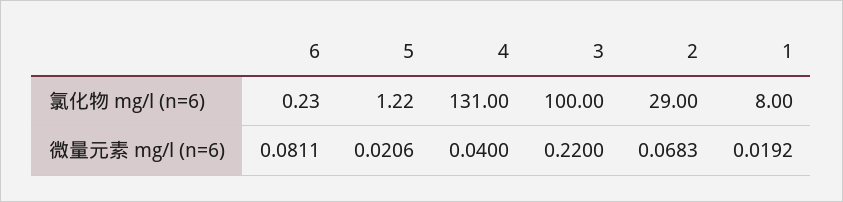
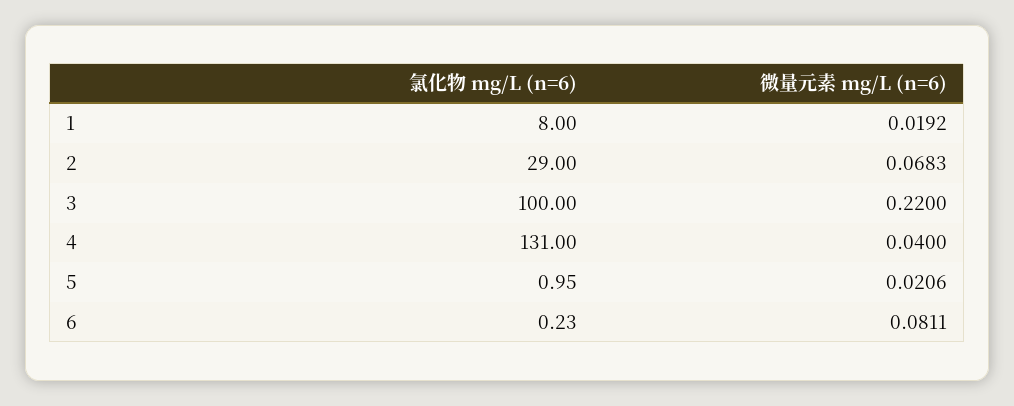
5, 氯化物 mg/l (n=6): 1.22 -> 0.95

